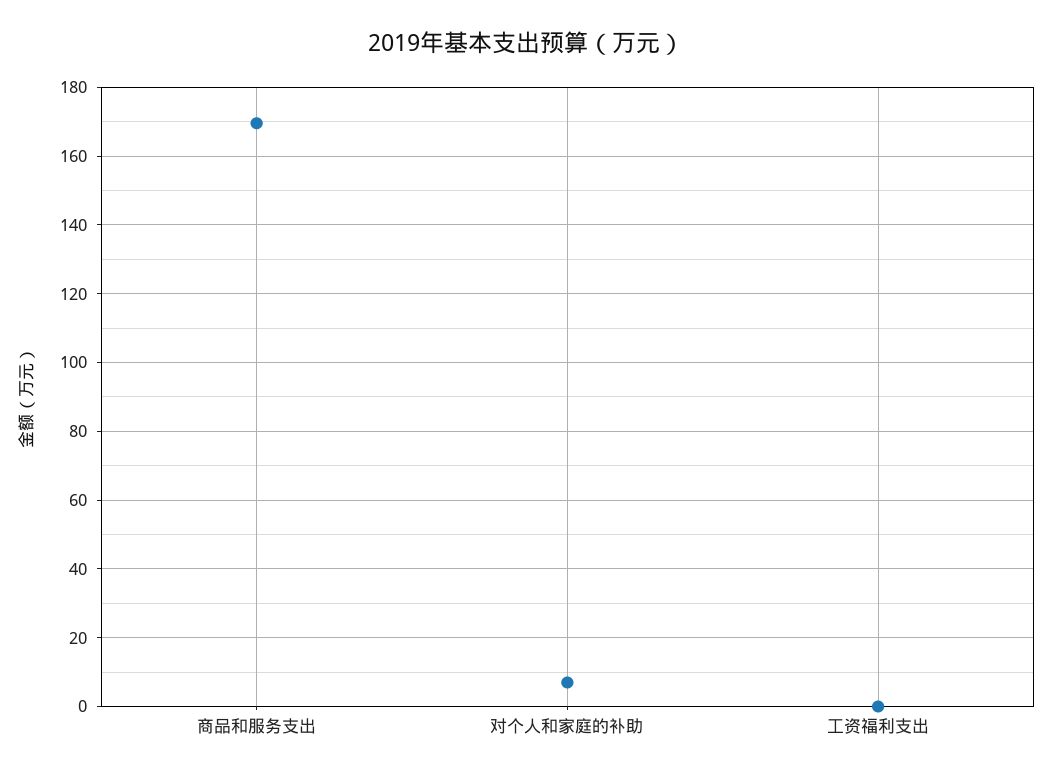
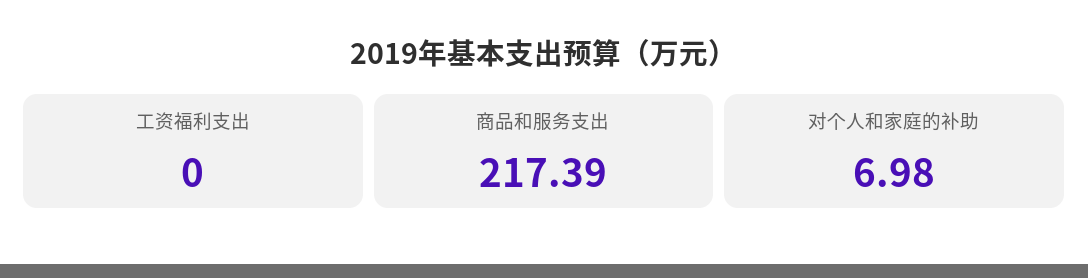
商品和服务支出: 170 -> 217.39

